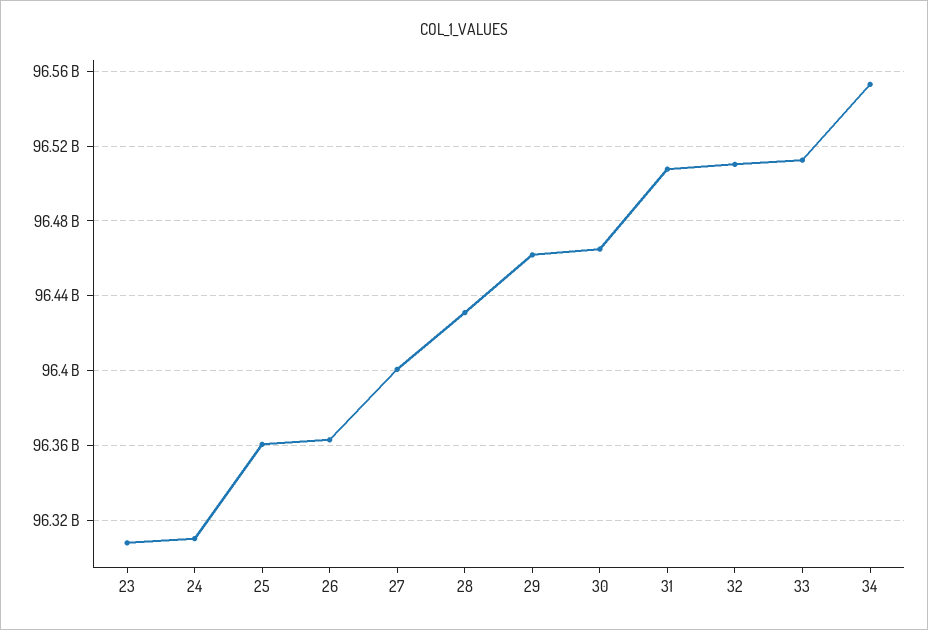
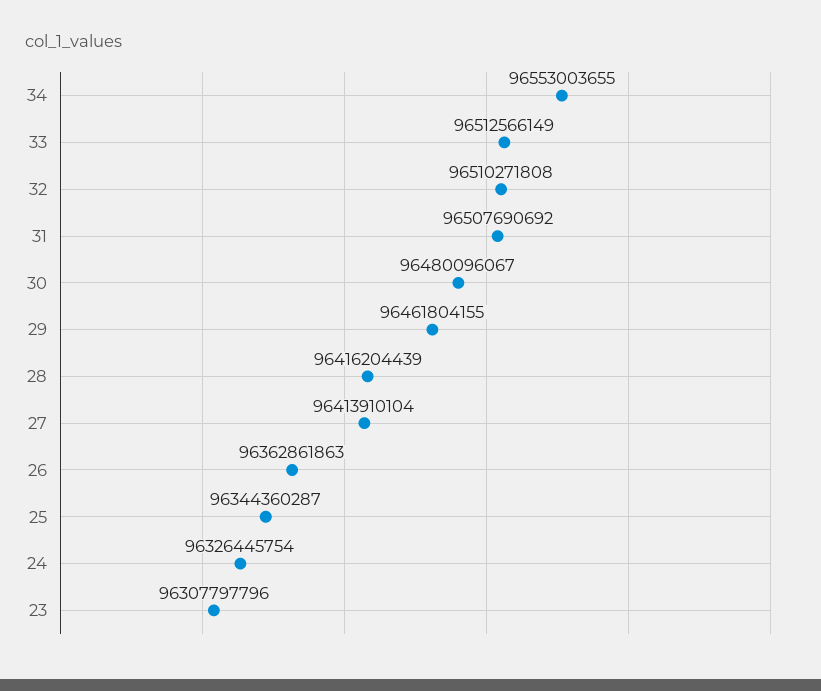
24: 96310000000 -> 96326445754
25: 96360000000 -> 96344360287
27: 96400000000 -> 96413910104
28: 96430000000 -> 96416204439
30: 96465000000 -> 96480096067

